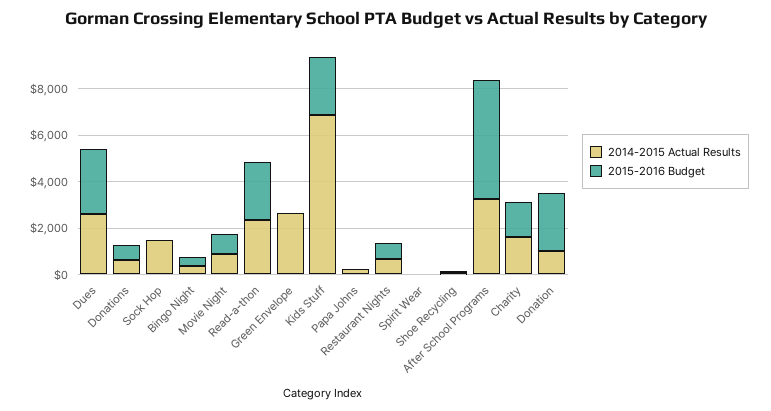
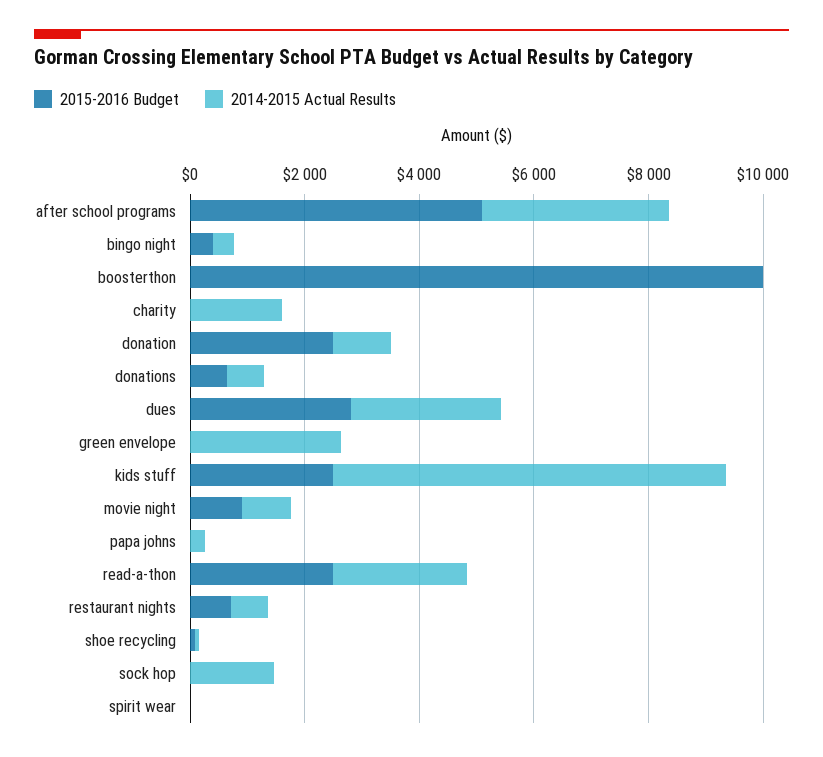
2015-2016 Budget, Charity: 1500 -> 0
2015-2016 Budget, boosterthon: none -> 10000
2014-2015 Actual Results, boosterthon: none -> 0

